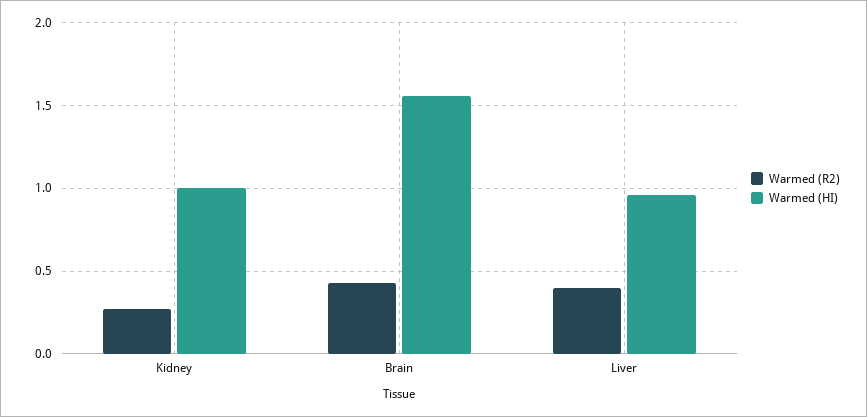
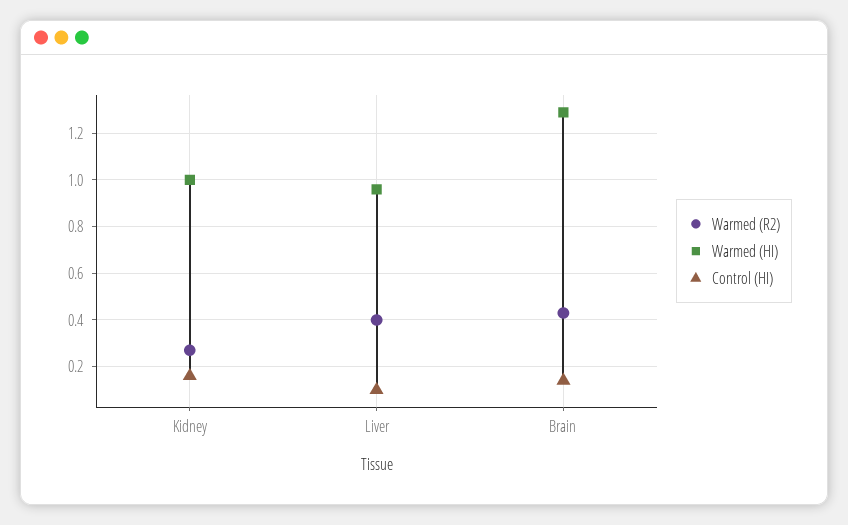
Warmed (HI), Brain: 1.55 -> 1.3
Control (HI), Kidney: none -> 0.15
Control (HI), Liver: none -> 0.1
Control (HI), Brain: none -> 0.15

